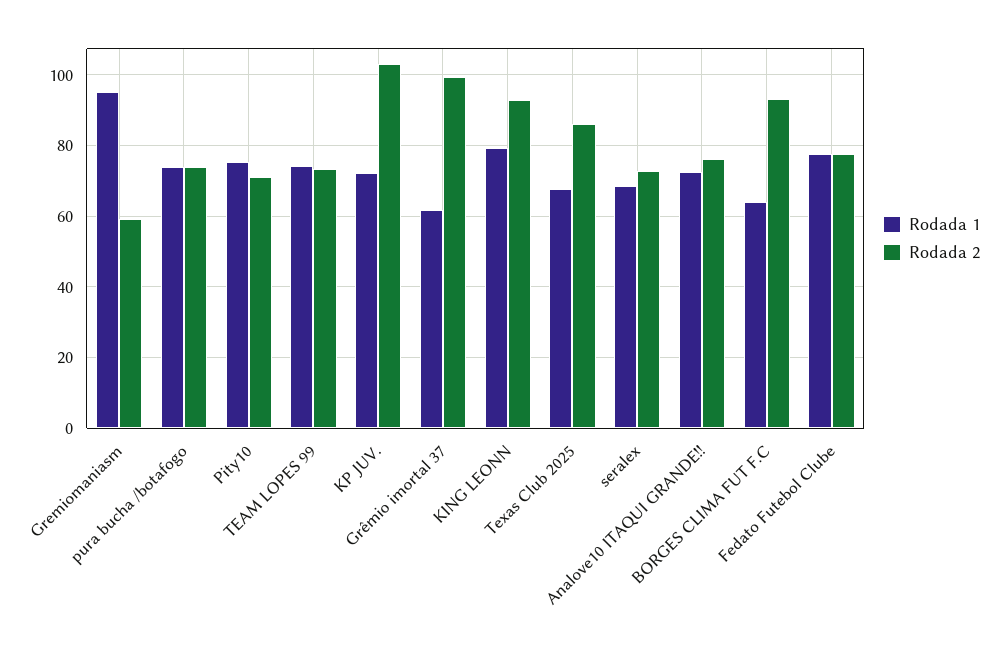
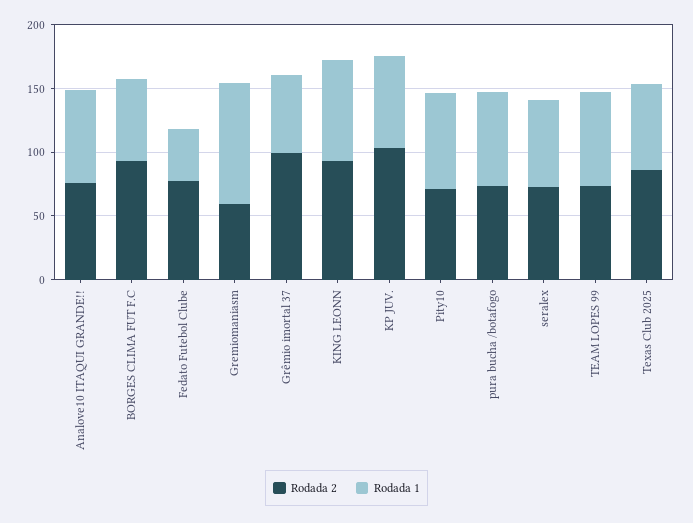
Rodada 1, Fedato Futebol Clube: 78 -> 40

